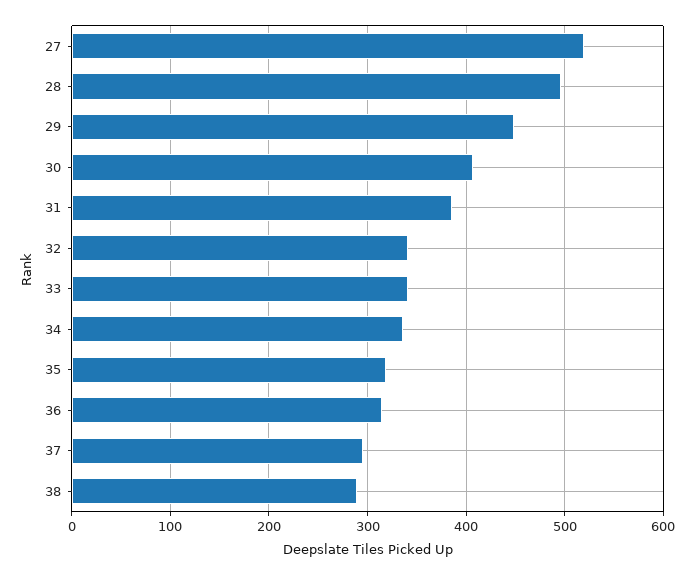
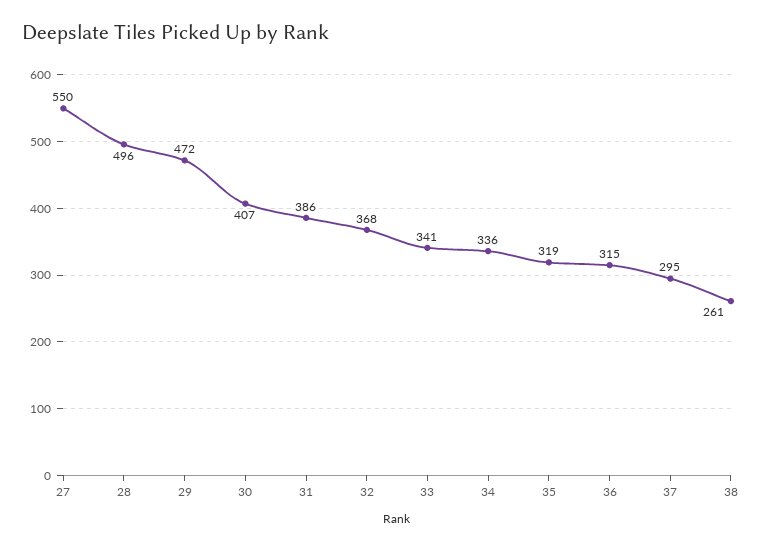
27: 520 -> 550
29: 450 -> 472
32: 340 -> 368
38: 290 -> 261

